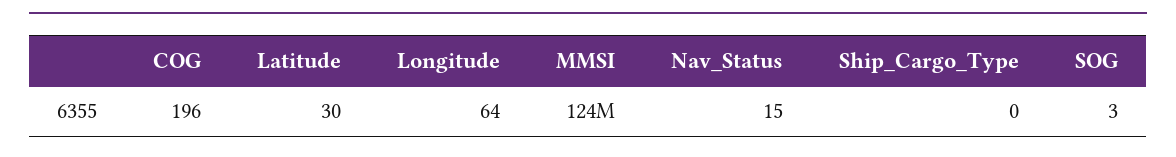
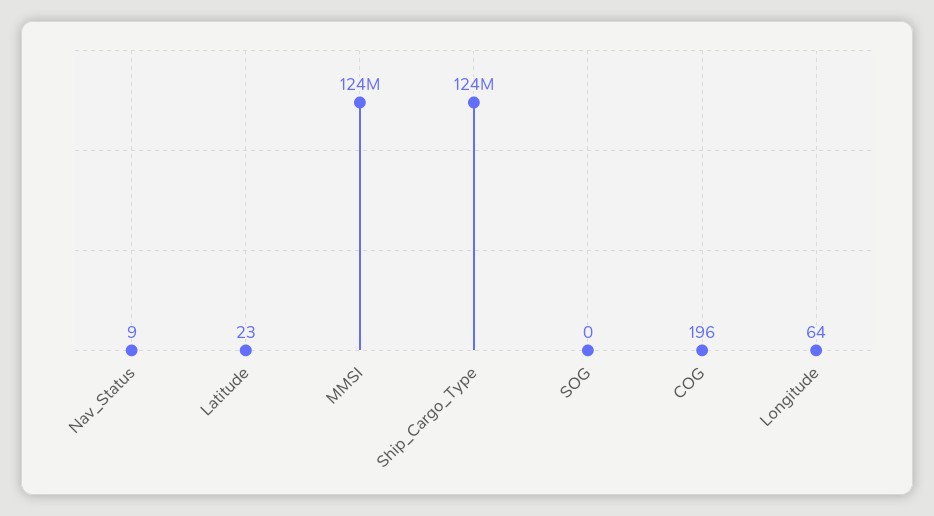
Latitude: 30 -> 23
Nav_Status: 15 -> 9
Ship_Cargo_Type: 0 -> 124000000
SOG: 3 -> 0

